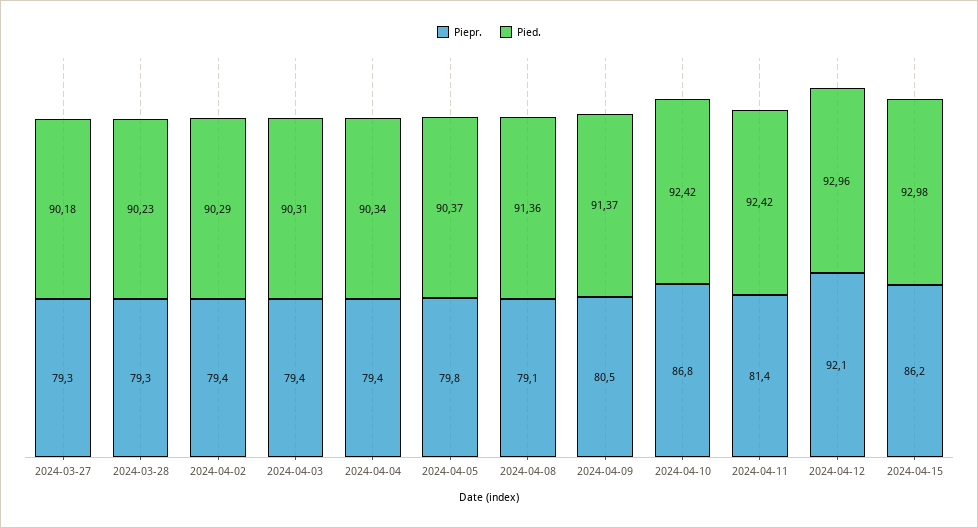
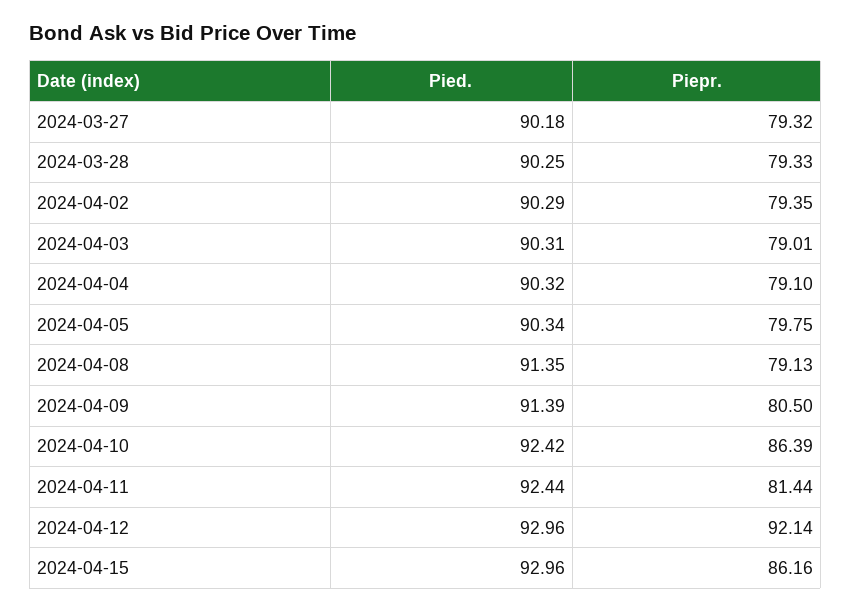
Pied., 2024-03-28: 90.23 -> 90.25
Piepr., 2024-04-03: 79.4 -> 79.01
Piepr., 2024-04-04: 79.4 -> 79.1
Pied., 2024-04-04: 90.34 -> 90.32
Pied., 2024-04-05: 90.37 -> 90.34
Pied., 2024-04-08: 91.36 -> 91.35
Pied., 2024-04-09: 91.37 -> 91.39
Piepr., 2024-04-10: 86.8 -> 86.39
Pied., 2024-04-11: 92.42 -> 92.44
Pied., 2024-04-15: 92.98 -> 92.96

